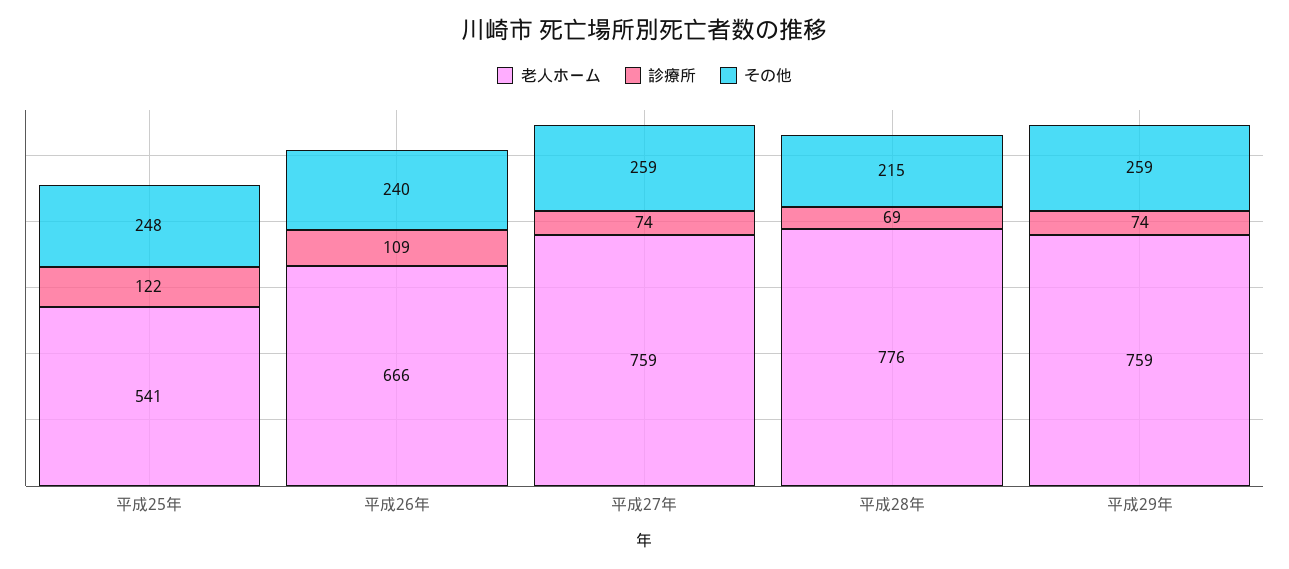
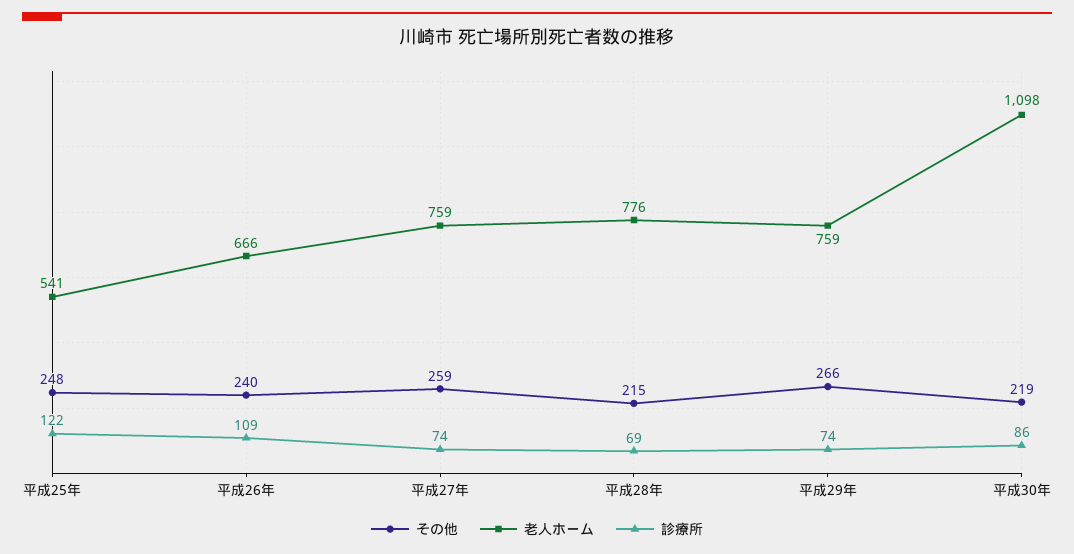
その他, 平成29年: 259 -> 266
その他, 平成30年: none -> 219
老人ホーム, 平成30年: none -> 1098
診療所, 平成30年: none -> 86

